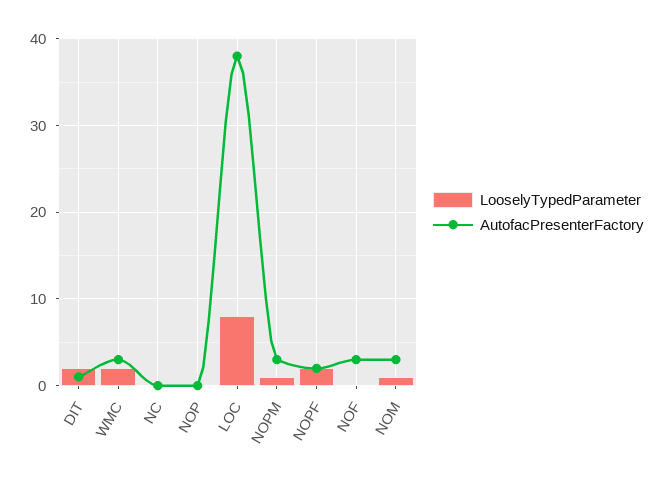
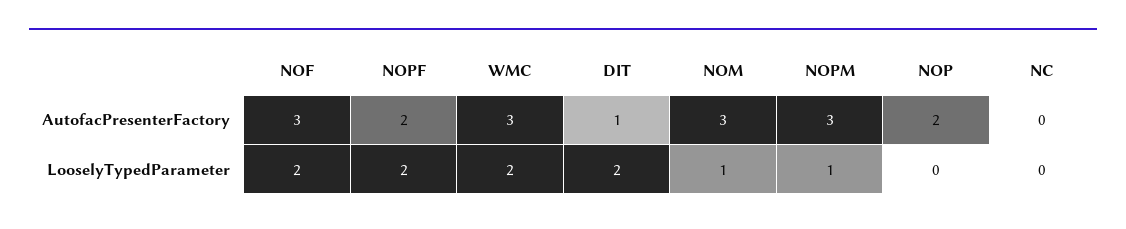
AutofacPresenterFactory, NOP: 0 -> 2
LooselyTypedParameter, LOC: 8 -> none
AutofacPresenterFactory, LOC: 38 -> none
LooselyTypedParameter, NOF: 0 -> 2

